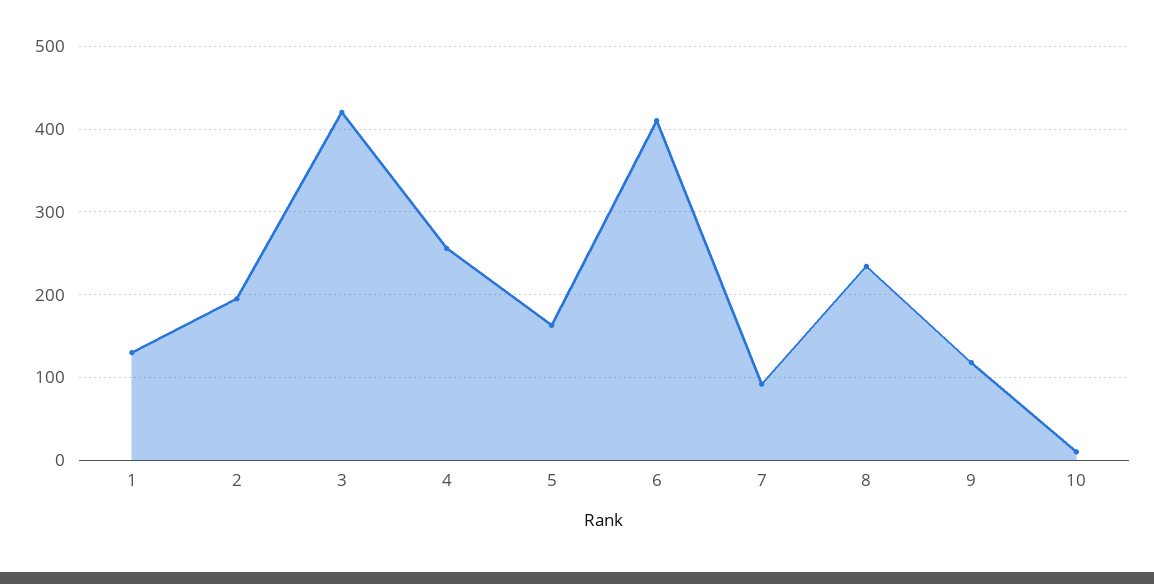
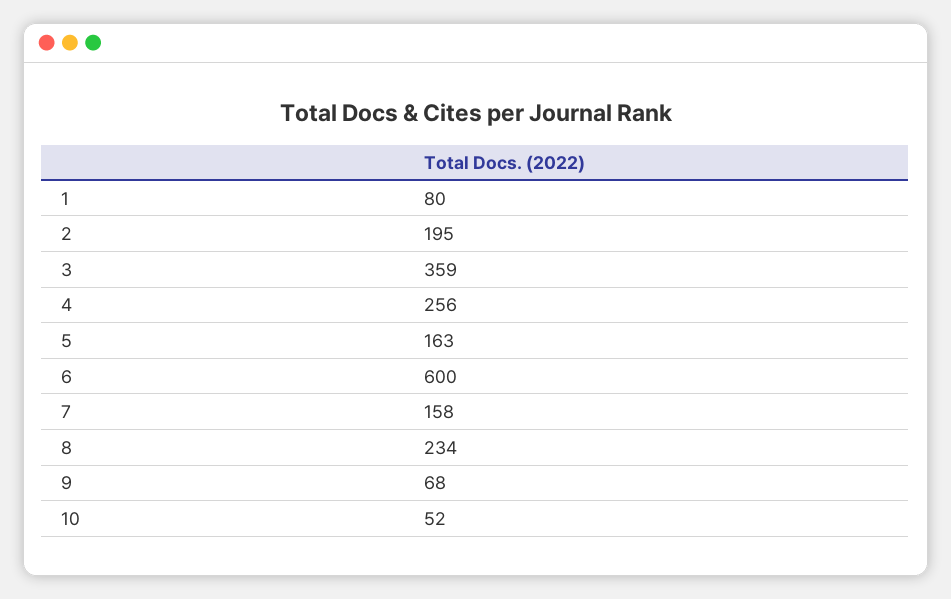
1: 130 -> 80
3: 420 -> 359
6: 410 -> 600
7: 90 -> 158
9: 120 -> 68
10: 10 -> 52

